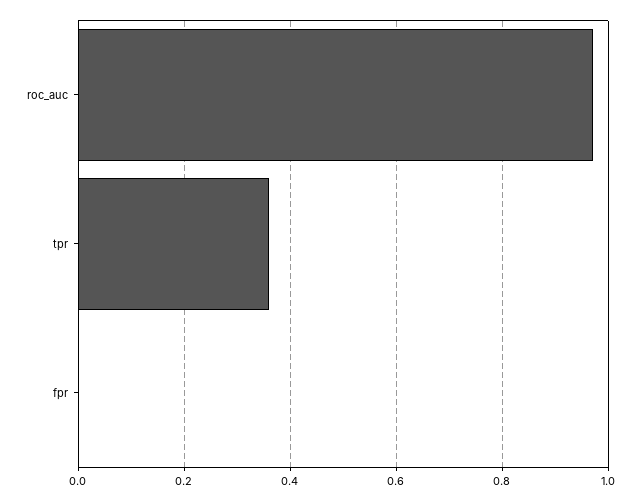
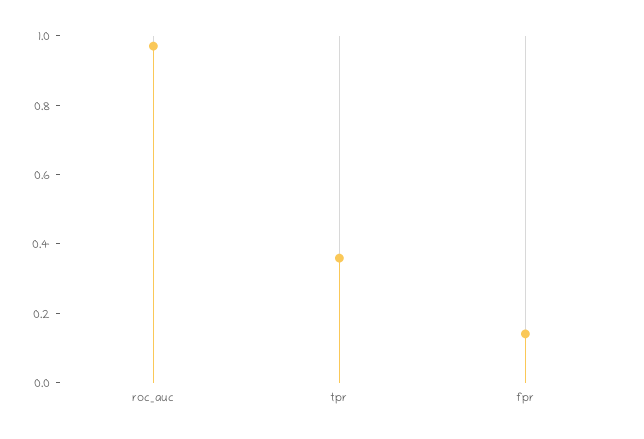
fpr: 0 -> 0.15

